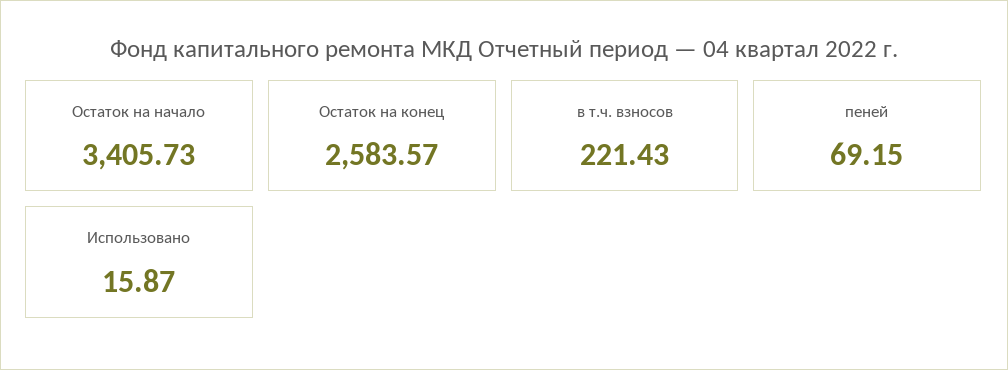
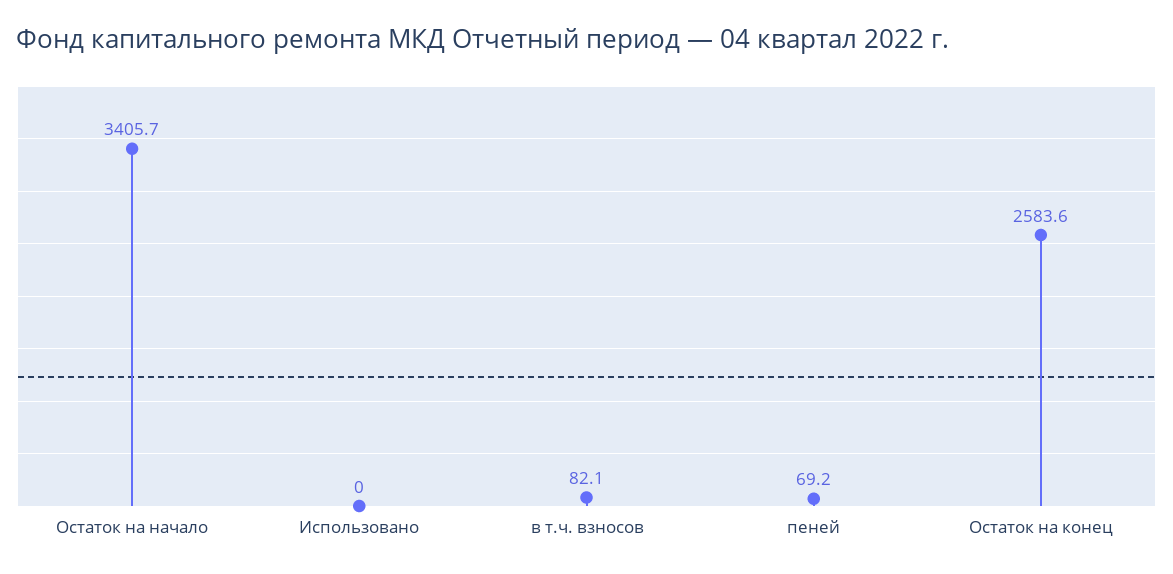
в т.ч. взносов: 221.43 -> 82.1
Использовано: 15.87 -> 0

